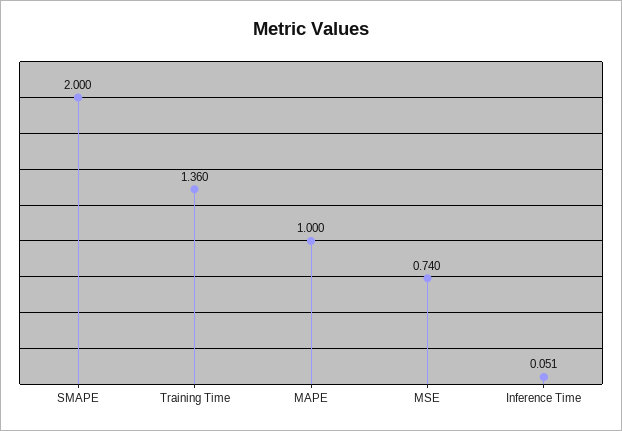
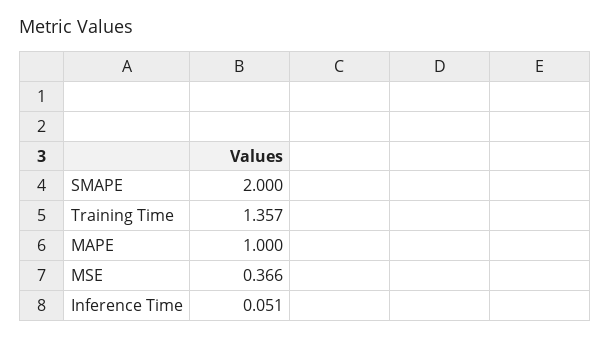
Training Time: 1.36 -> 1.357
MSE: 0.74 -> 0.366

